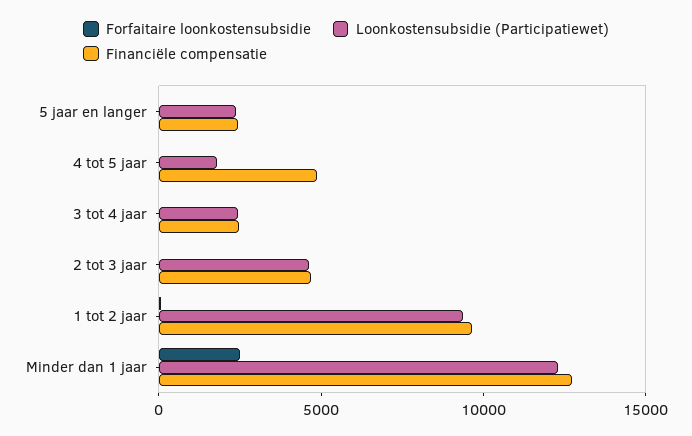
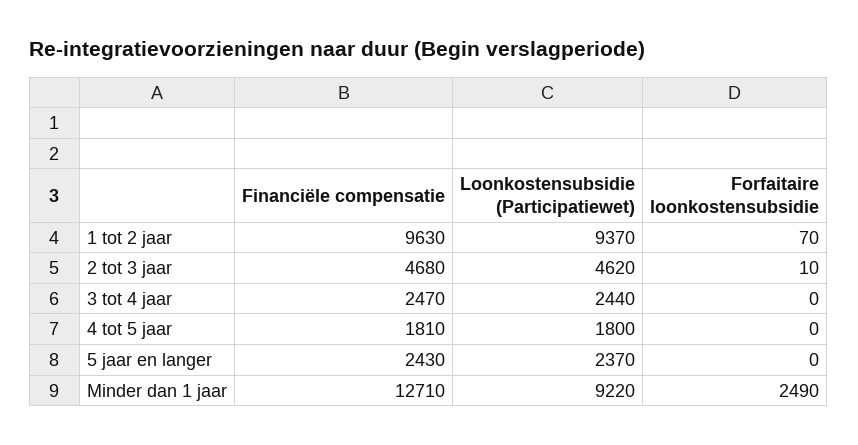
Financiële compensatie, 4 tot 5 jaar: 5000 -> 1810
Loonkostensubsidie (Participatiewet), Minder dan 1 jaar: 12000 -> 9220

